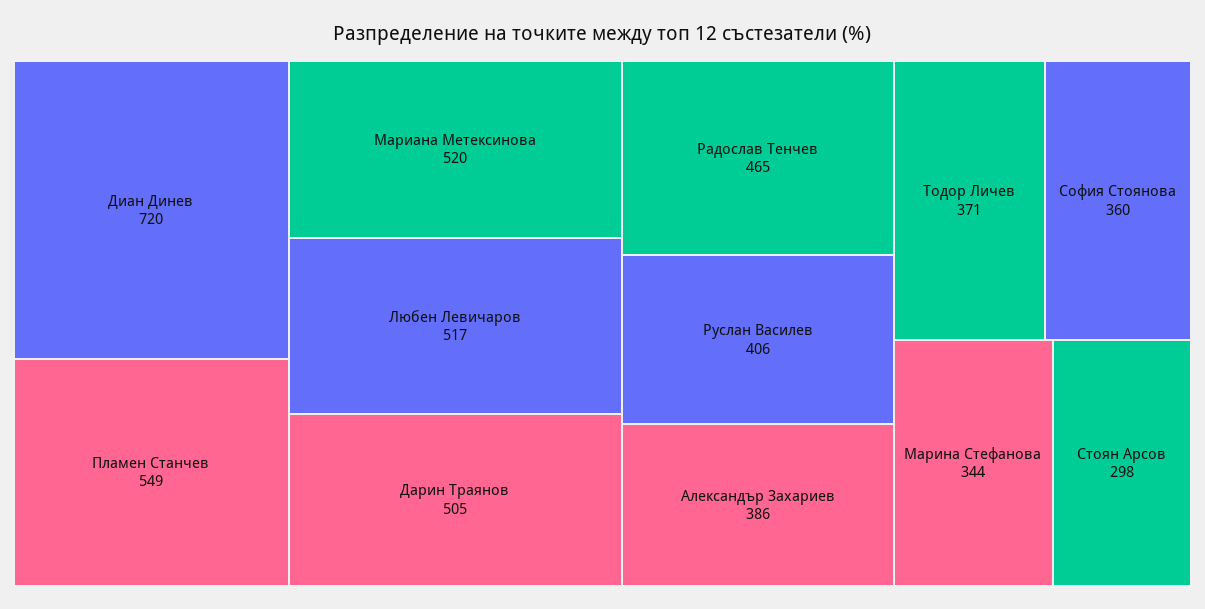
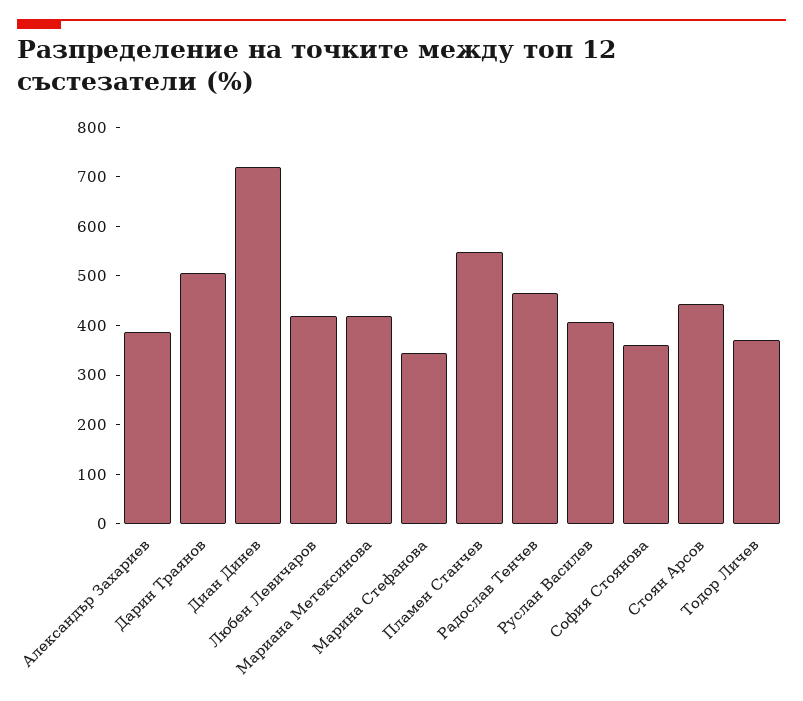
Мариана Метексинова: 520 -> 420
Любен Левичаров: 517 -> 420
Стоян Арсов: 298 -> 440

